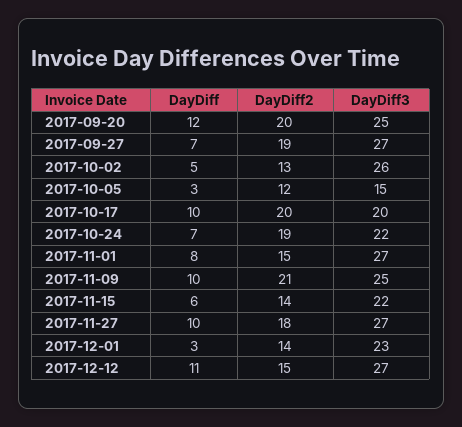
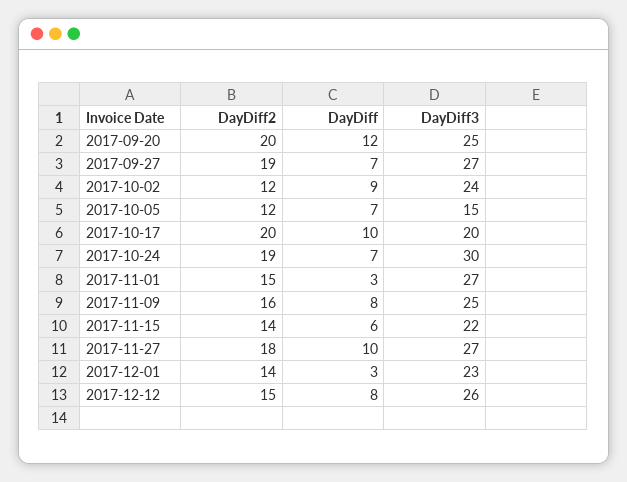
DayDiff, 2017-10-02: 5 -> 9
DayDiff2, 2017-10-02: 13 -> 12
DayDiff3, 2017-10-02: 26 -> 24
DayDiff, 2017-10-05: 3 -> 7
DayDiff3, 2017-10-24: 22 -> 30
DayDiff, 2017-11-01: 8 -> 3
DayDiff, 2017-11-09: 10 -> 8
DayDiff2, 2017-11-09: 21 -> 16
DayDiff, 2017-12-12: 11 -> 8
DayDiff3, 2017-12-12: 27 -> 26

